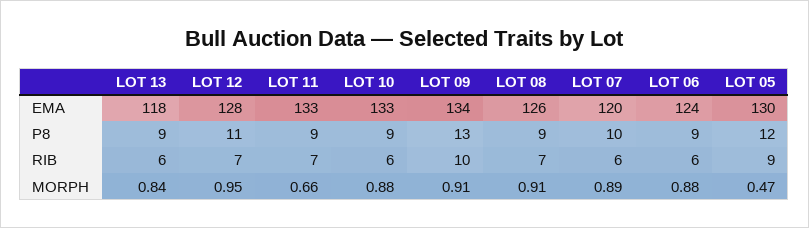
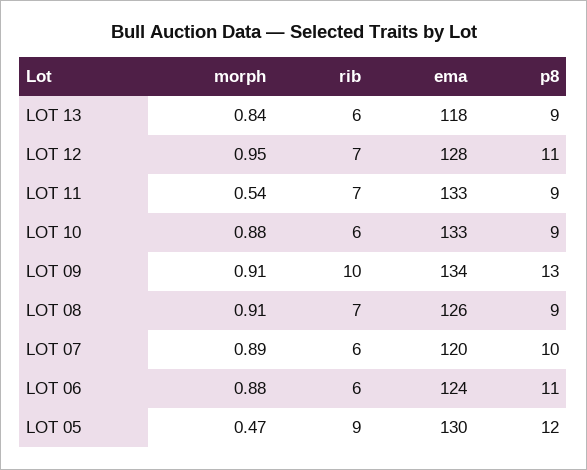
LOT 06, P8: 9 -> 11
LOT 11, MORPH: 0.66 -> 0.54

